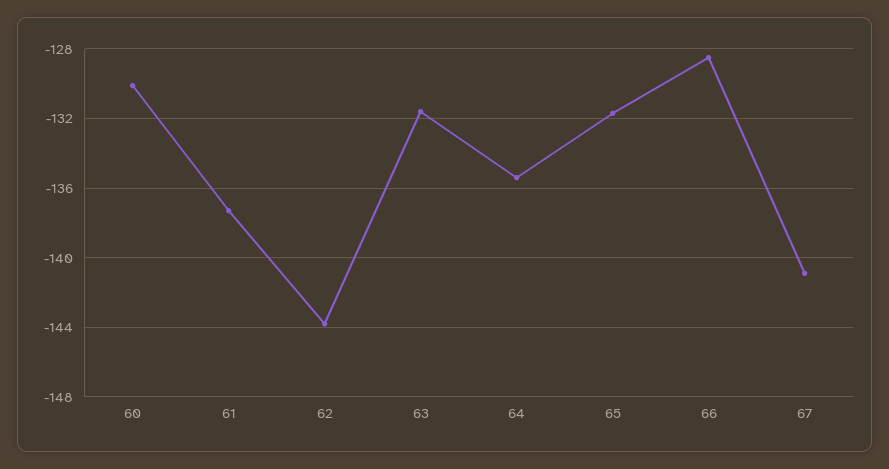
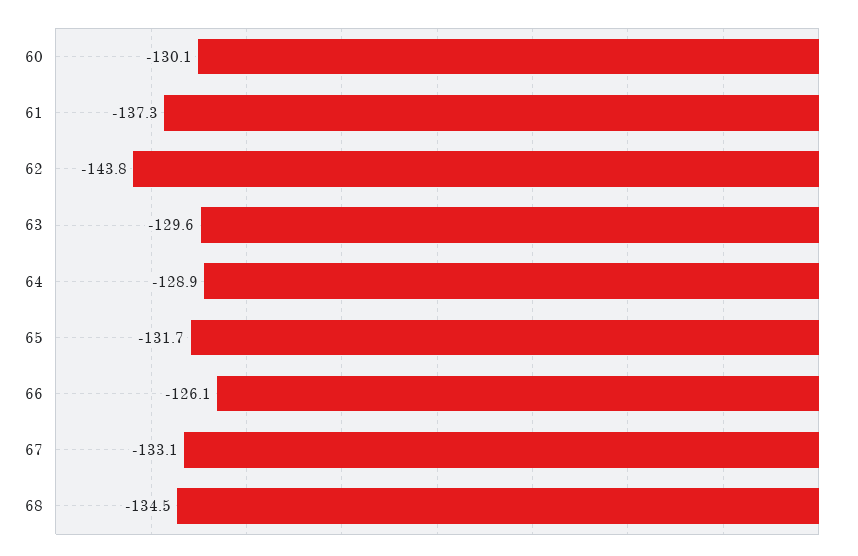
63: -131.5 -> -129.6
64: -135.5 -> -128.9
66: -128.5 -> -126.1
67: -141 -> -133.1
68: none -> -134.5

